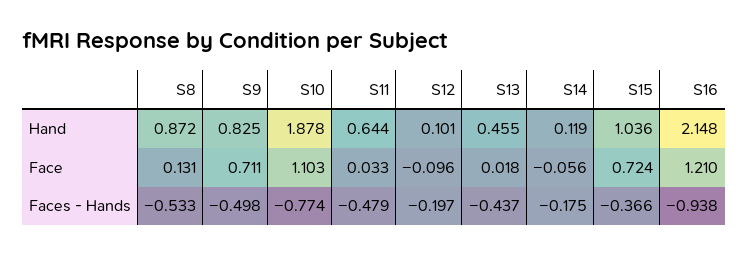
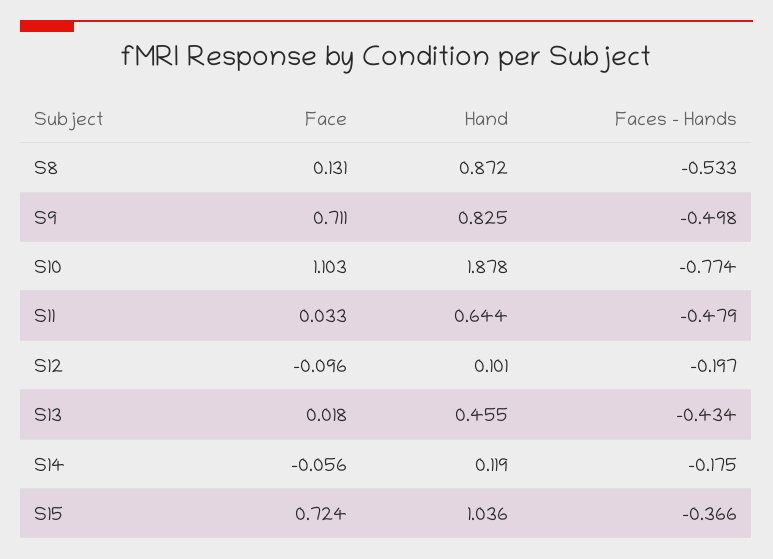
S16, Hand: 2.148 -> none
S16, Face: 1.21 -> none
S13, Faces - Hands: -0.437 -> -0.434
S16, Faces - Hands: -0.938 -> none

